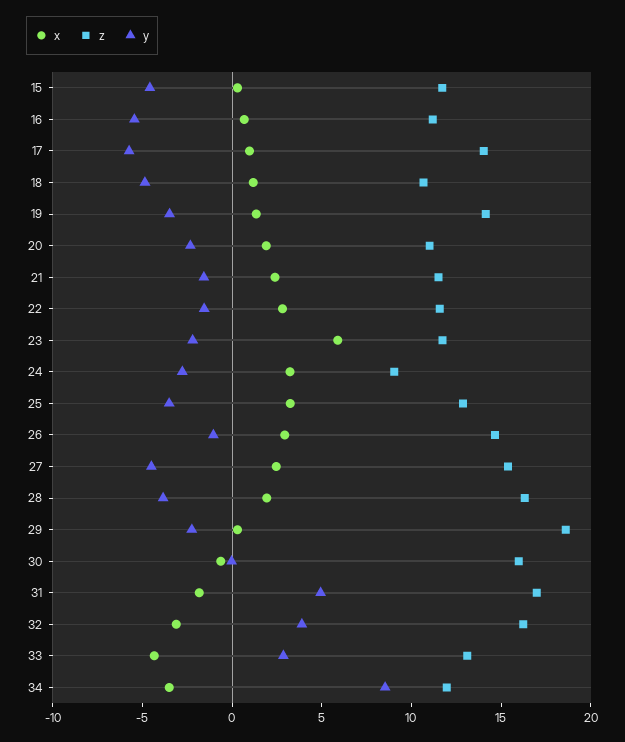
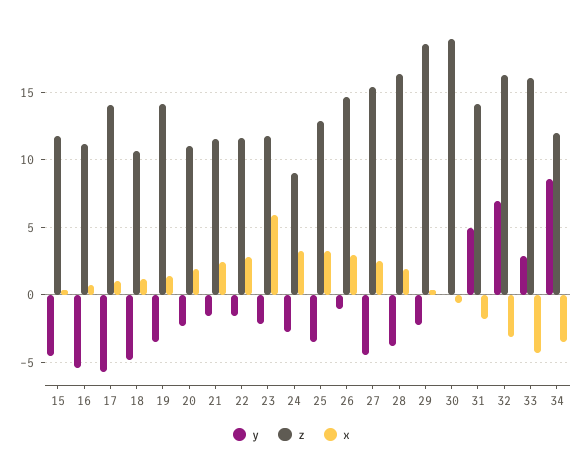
z, 30: 16 -> 19
z, 31: 17 -> 14
y, 32: 4 -> 7
z, 33: 13 -> 16

